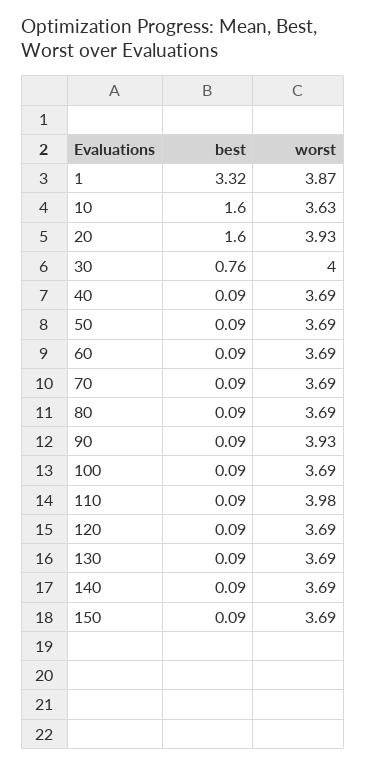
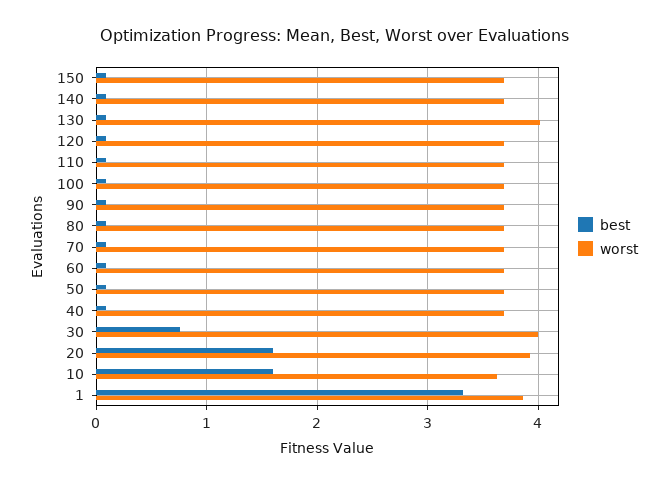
worst, 90: 3.93 -> 3.7
worst, 110: 3.98 -> 3.7
worst, 130: 3.69 -> 4

